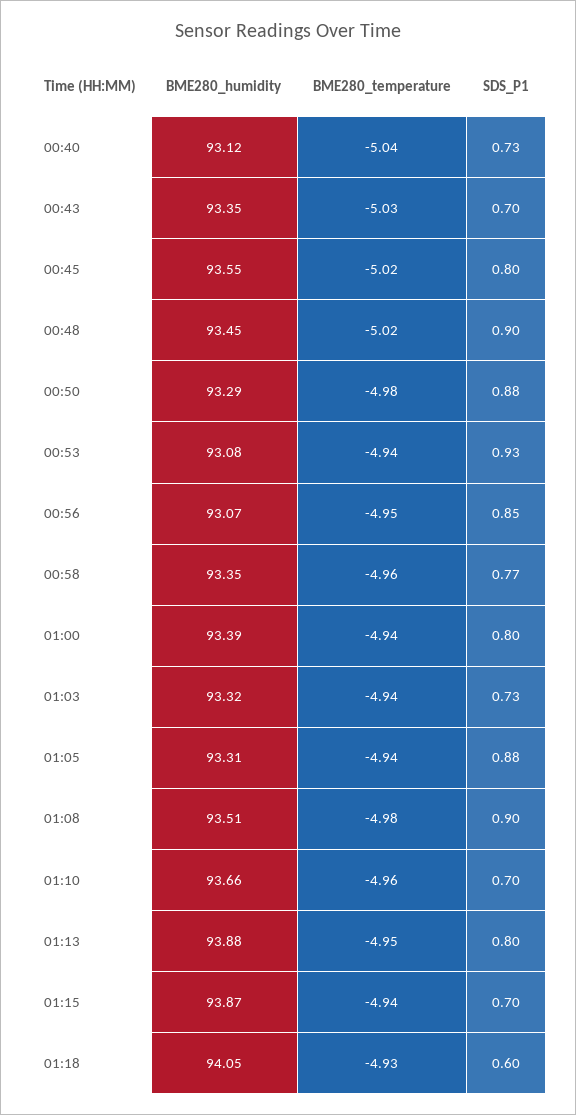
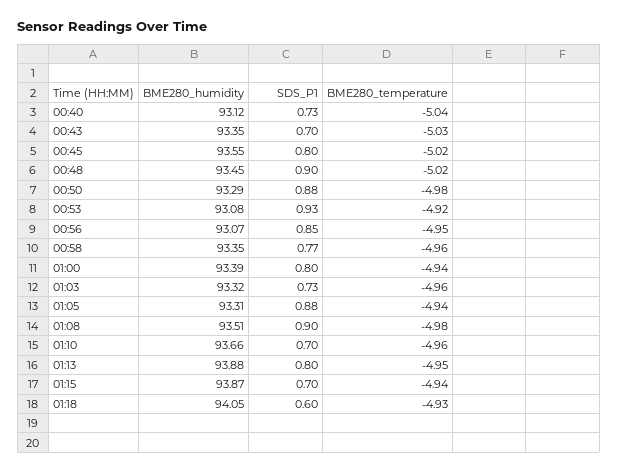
BME280_temperature, 00:53: -4.94 -> -4.92
BME280_temperature, 01:03: -4.94 -> -4.96

